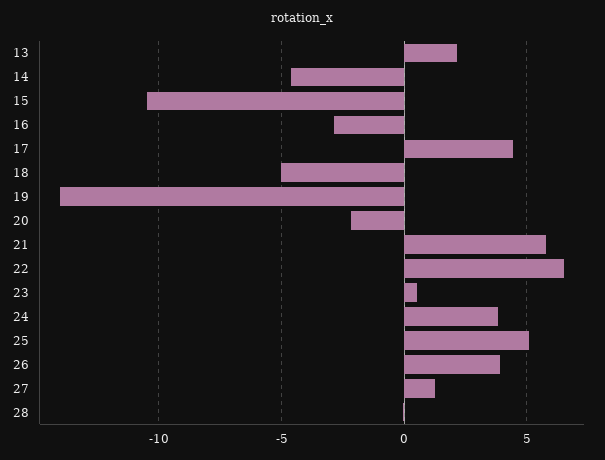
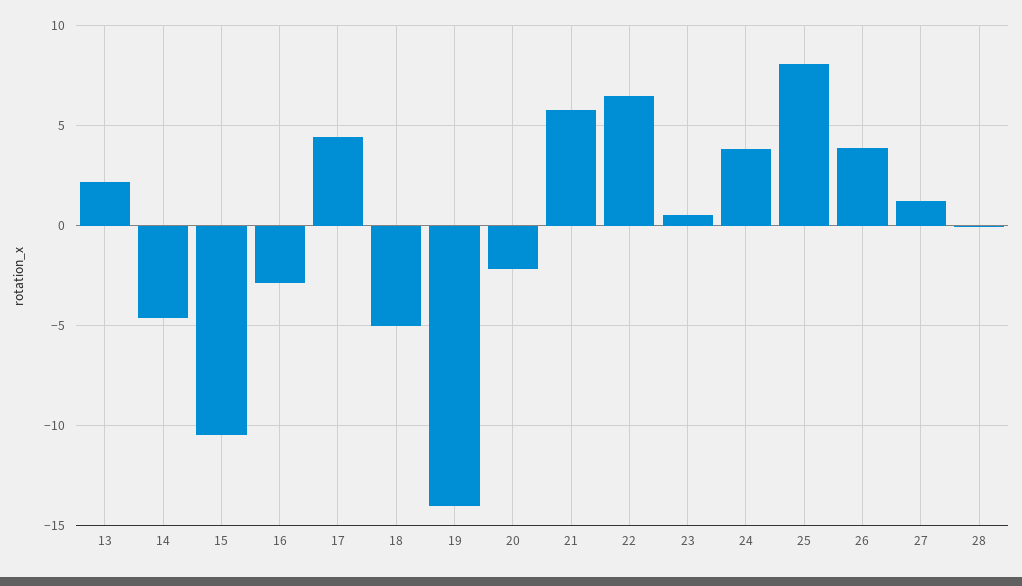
25: 5 -> 8

